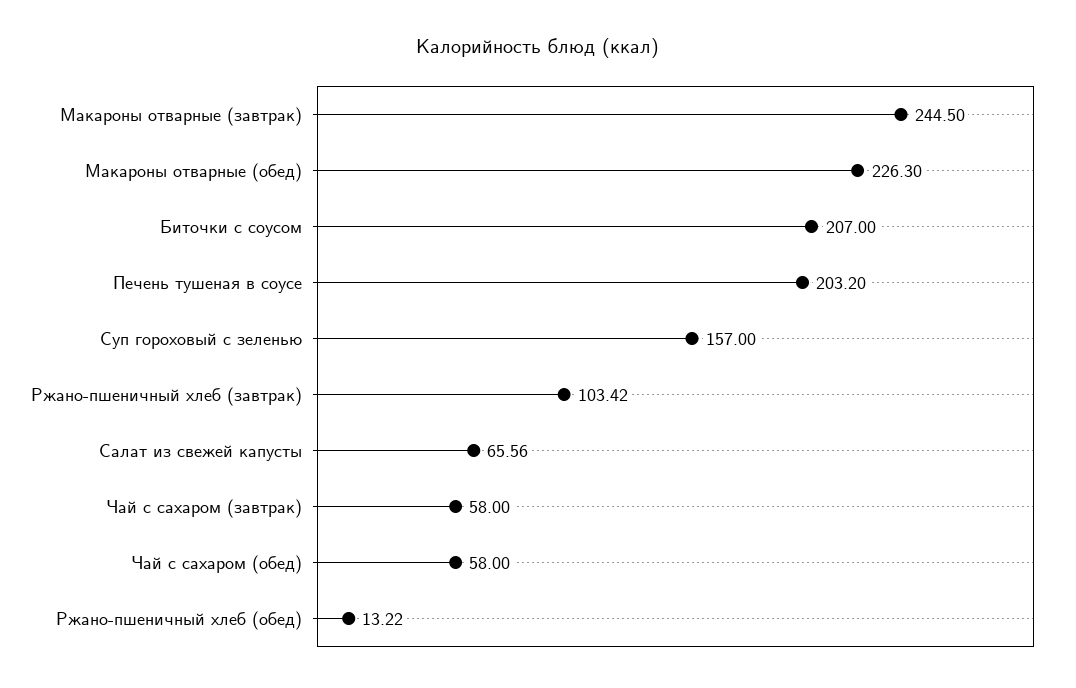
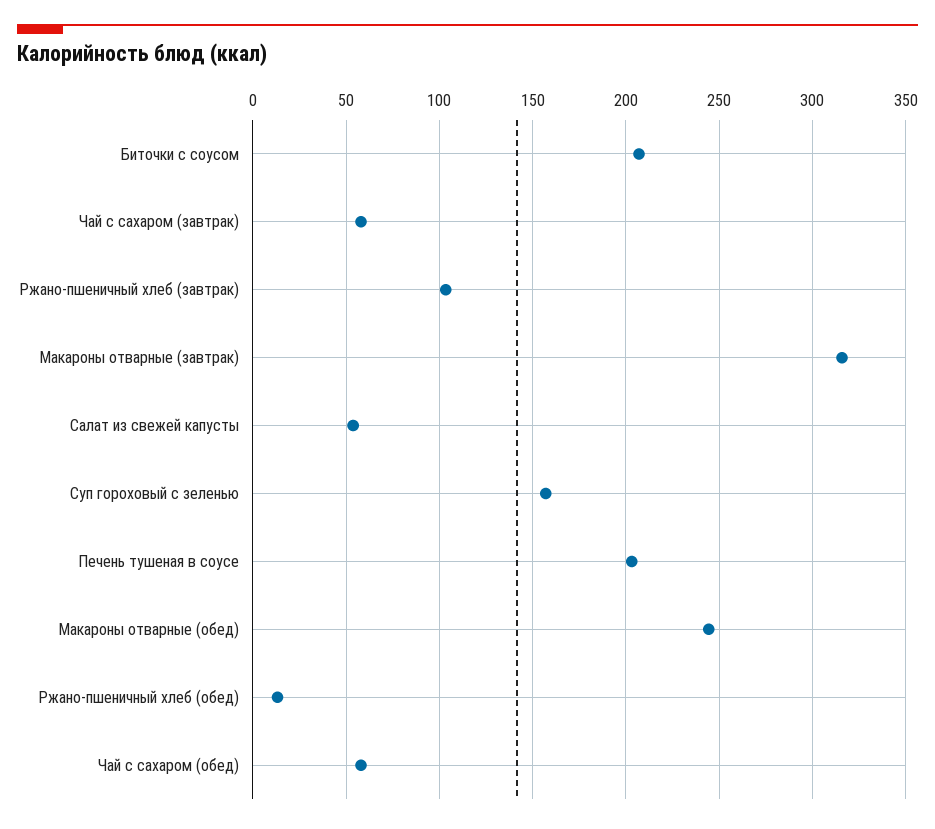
Макароны отварные (завтрак): 244.5 -> 315
Макароны отварные (обед): 226.3 -> 245
Салат из свежей капусты: 65.56 -> 55

